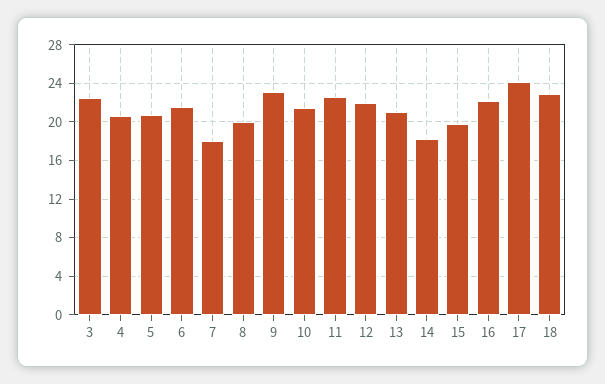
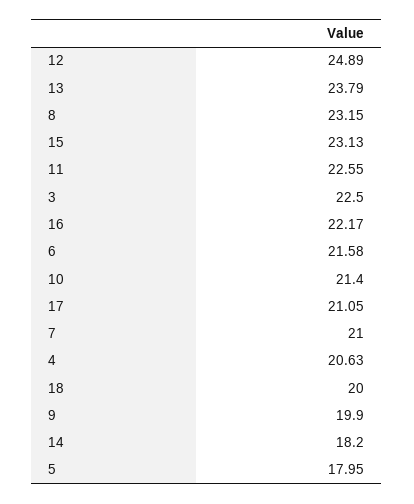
5: 21 -> 17.95
7: 18 -> 21
8: 20 -> 23.15
9: 23 -> 19.9
12: 22 -> 24.89
13: 21 -> 23.79
15: 20 -> 23.13
17: 24 -> 21.05
18: 23 -> 20

